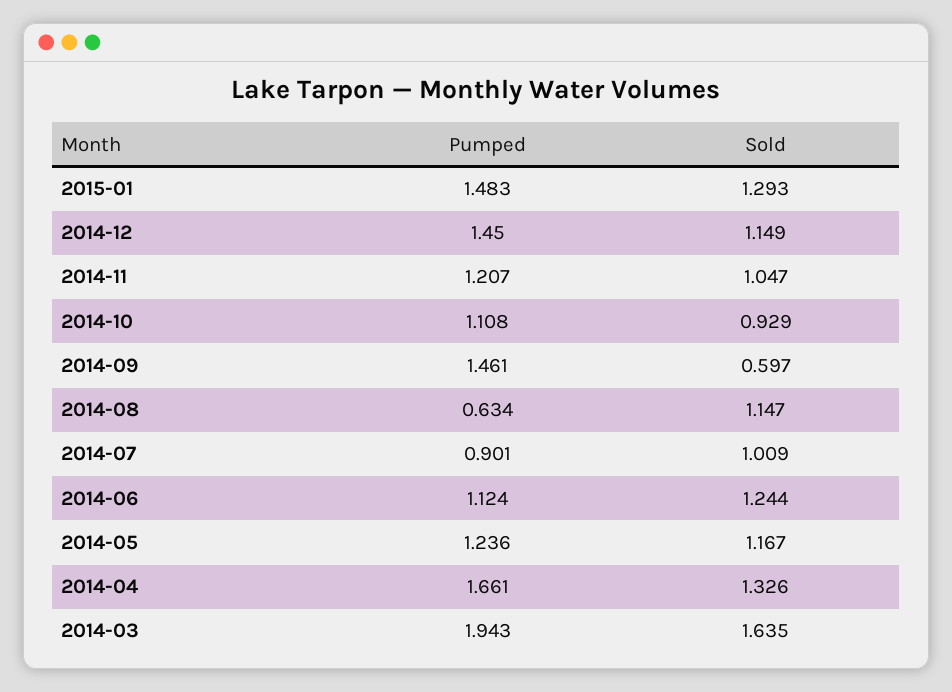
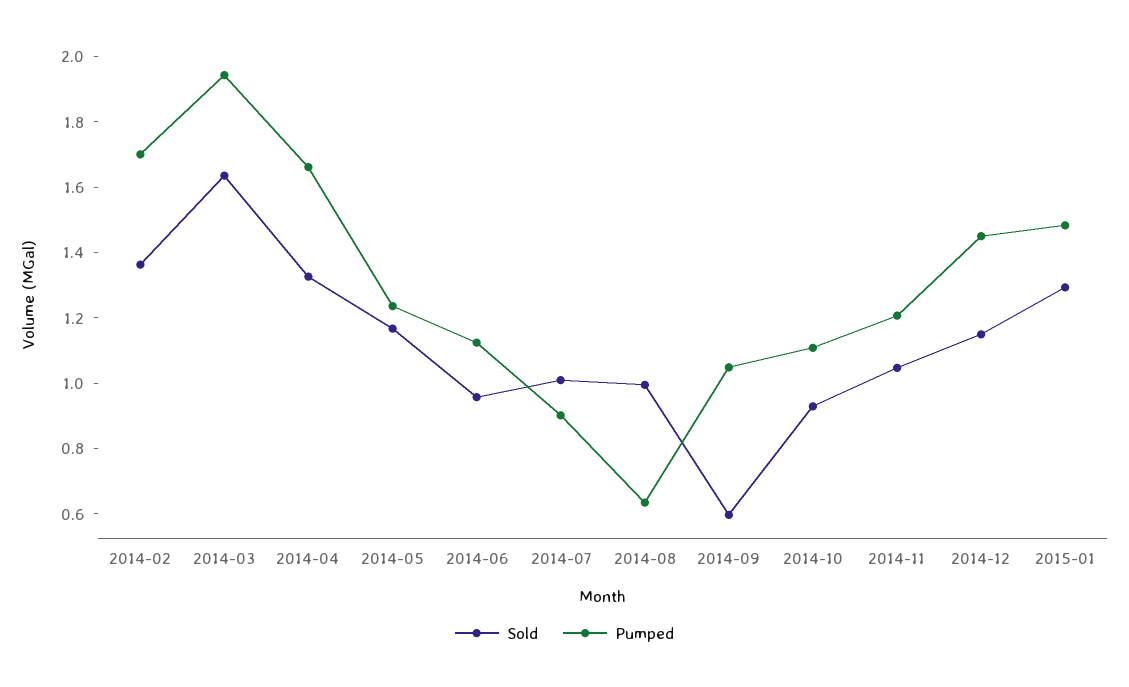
Pumped, 2014-09: 1.461 -> 1.05
Sold, 2014-08: 1.147 -> 1
Sold, 2014-06: 1.244 -> 0.95
Sold, 2014-02: none -> 1.35
Pumped, 2014-02: none -> 1.7

